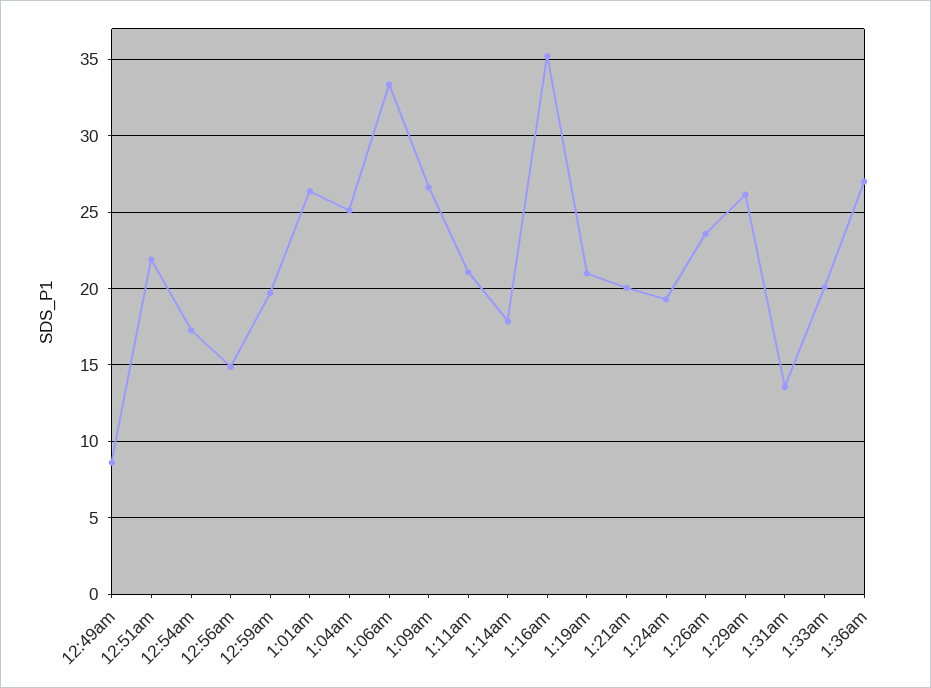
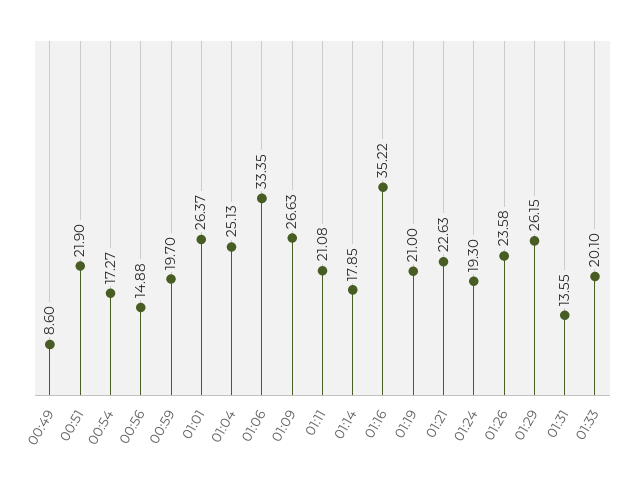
1:21am: 20 -> 22.63
1:36am: 27 -> none

